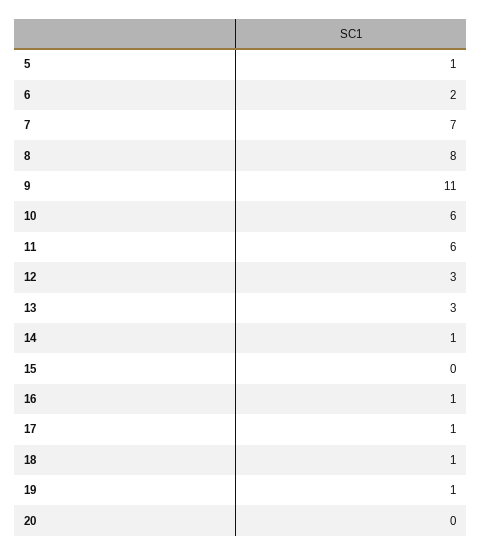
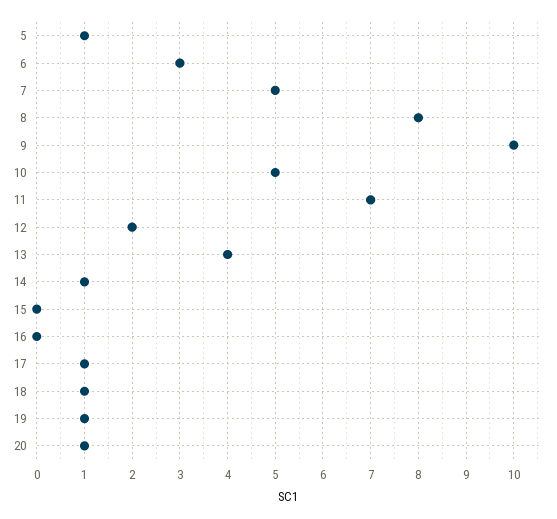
6: 2 -> 3
7: 7 -> 5
9: 11 -> 10
10: 6 -> 5
11: 6 -> 7
12: 3 -> 2
13: 3 -> 4
16: 1 -> 0
20: 0 -> 1

